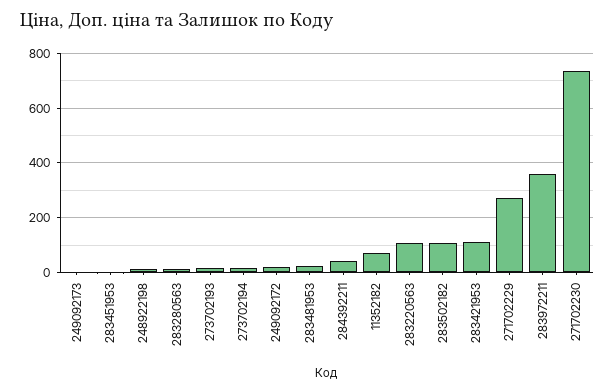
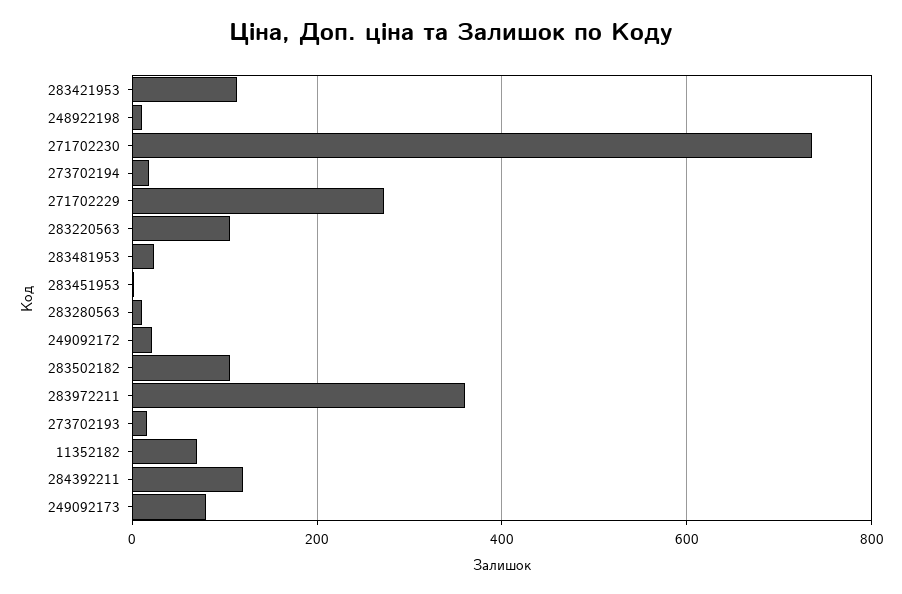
249092173: 0 -> 80
284392211: 50 -> 120

